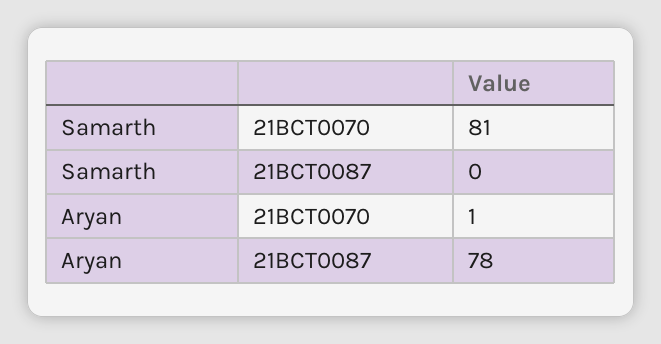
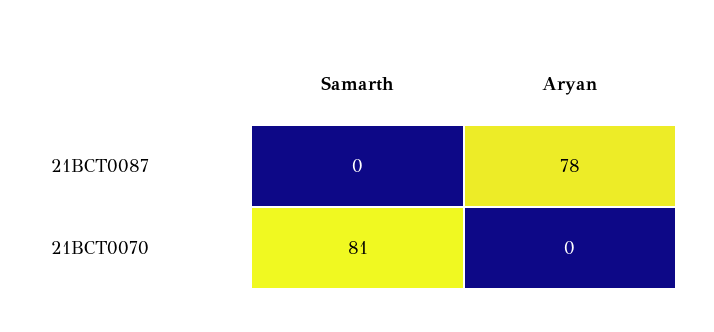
Aryan, 21BCT0070: 1 -> 0

